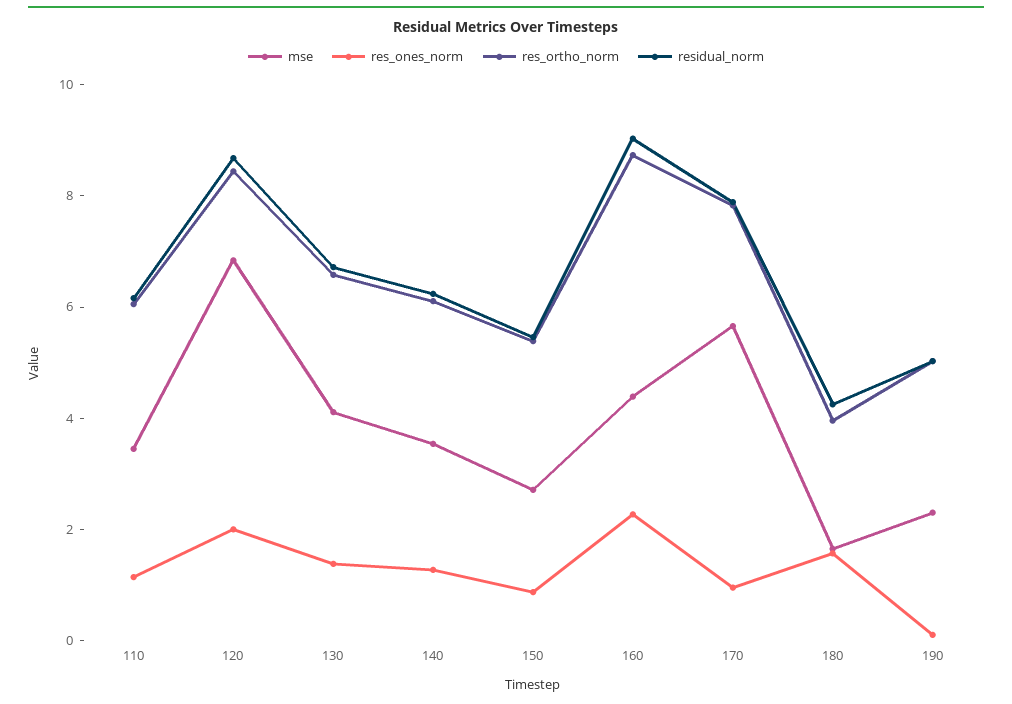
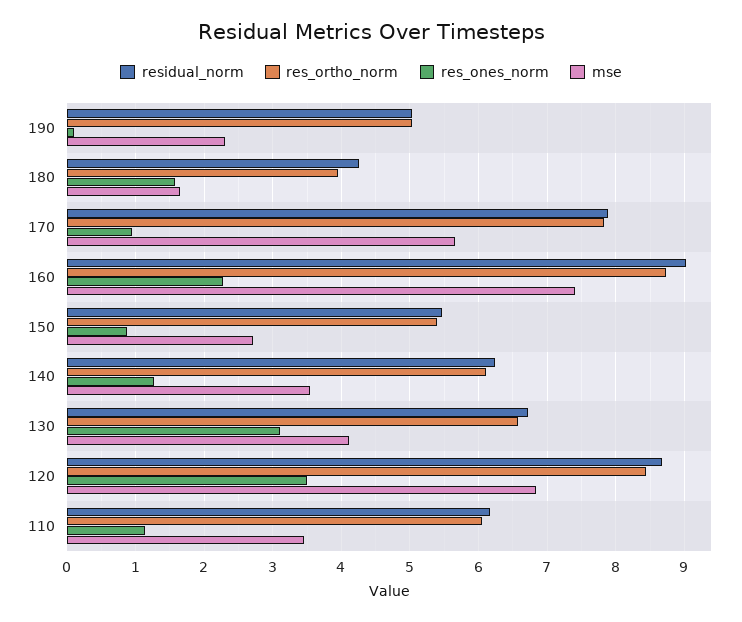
res_ones_norm, 120: 2 -> 3.5
res_ones_norm, 130: 1.5 -> 3.1
mse, 160: 4.5 -> 7.4

